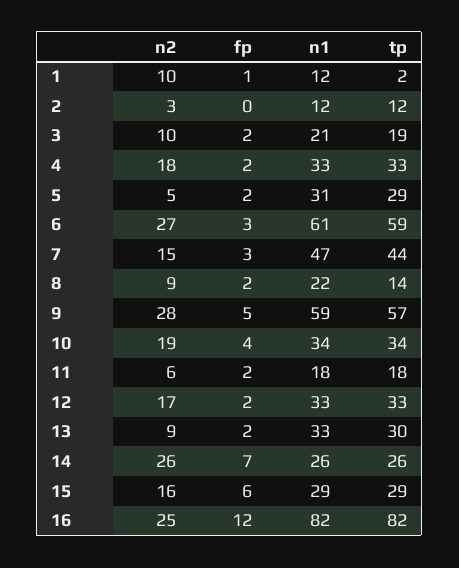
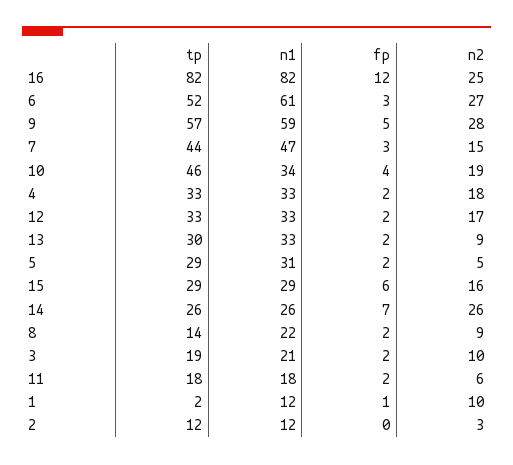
tp, 6: 59 -> 52
tp, 10: 34 -> 46

